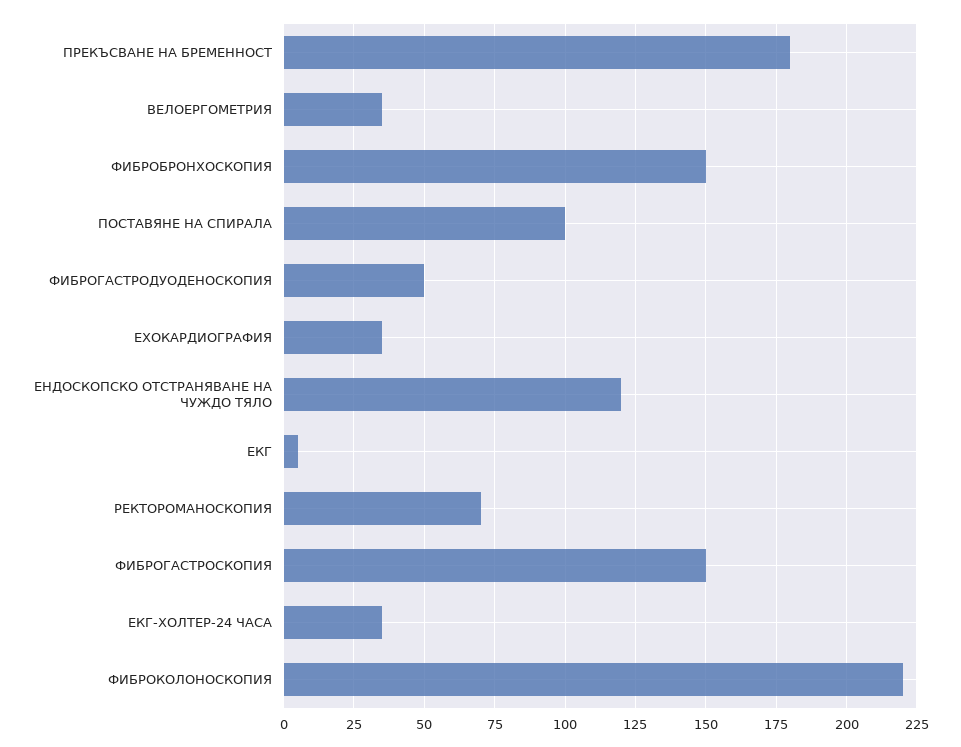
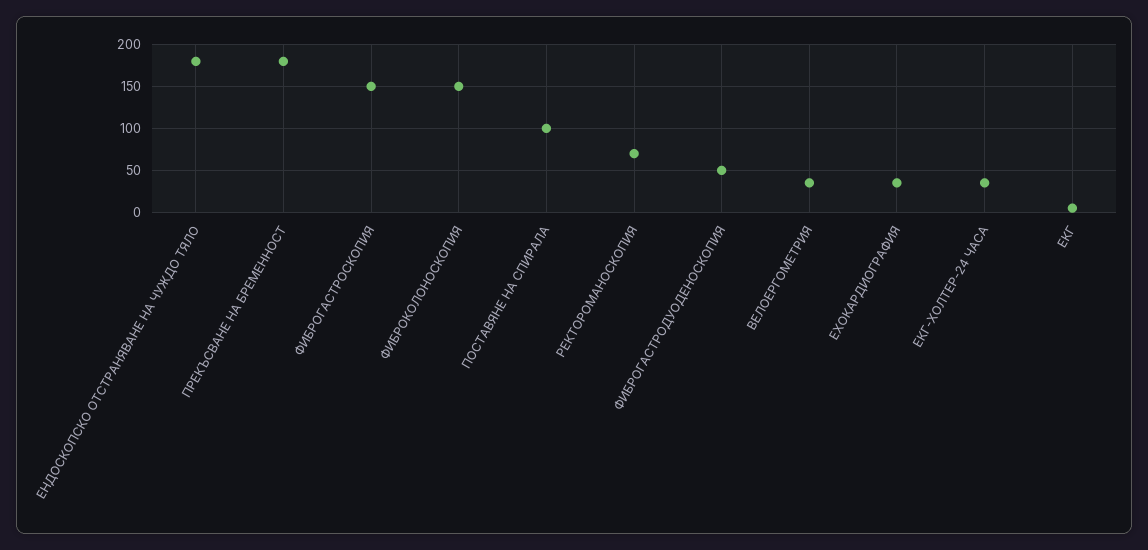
ФИБРОБРОНХОСКОПИЯ: 150 -> none
ЕНДОСКОПСКО ОТСТРАНЯВАНЕ НА ЧУЖДО ТЯЛО: 120 -> 180
ФИБРОКОЛОНОСКОПИЯ: 220 -> 150

